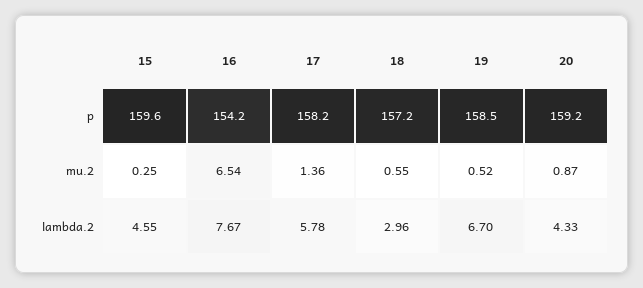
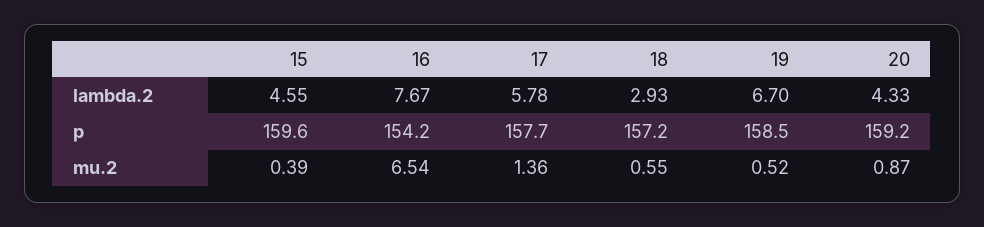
17, p: 158.2 -> 157.7
15, mu.2: 0.25 -> 0.39
18, lambda.2: 2.96 -> 2.93

